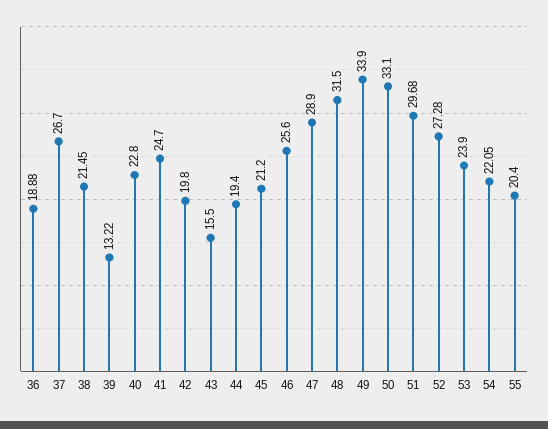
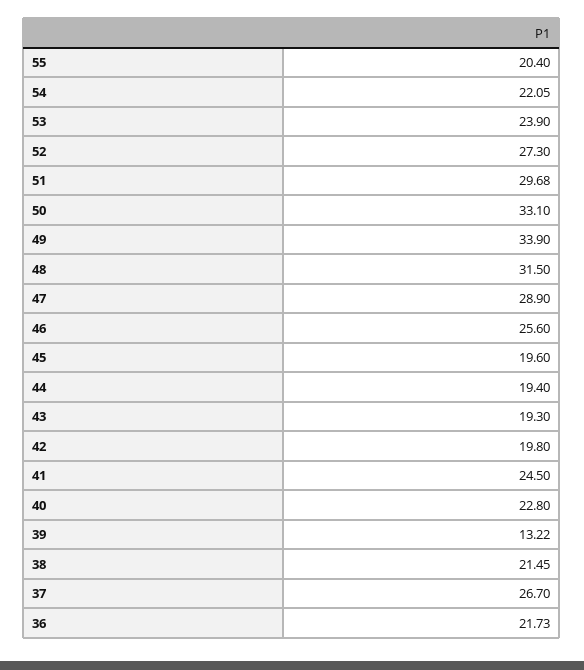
36: 18.88 -> 21.73
41: 24.7 -> 24.5
43: 15.5 -> 19.3
45: 21.2 -> 19.6
52: 27.28 -> 27.3

